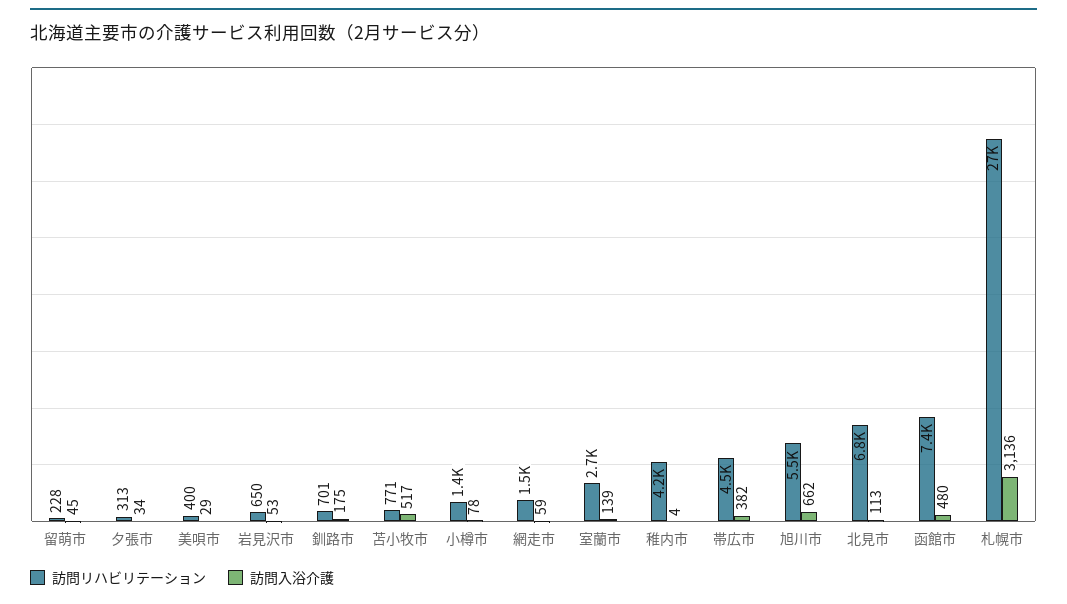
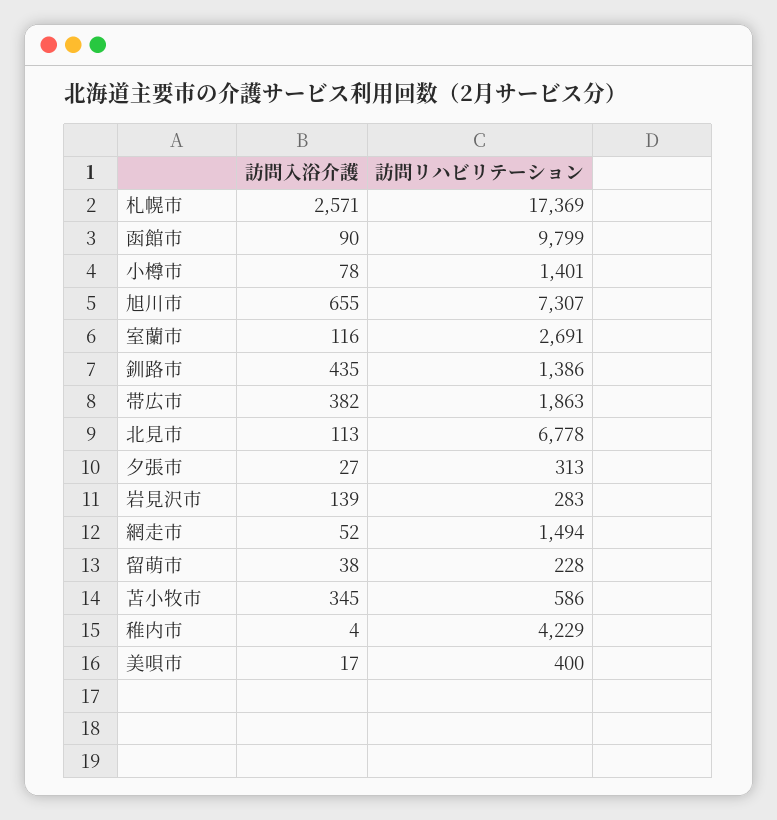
訪問入浴介護, 留萌市: 45 -> 38
訪問入浴介護, 夕張市: 34 -> 27
訪問入浴介護, 美唄市: 29 -> 17
訪問リハビリテーション, 岩見沢市: 650 -> 283
訪問入浴介護, 岩見沢市: 53 -> 139
訪問リハビリテーション, 釧路市: 701 -> 1386
訪問入浴介護, 釧路市: 175 -> 435
訪問リハビリテーション, 苫小牧市: 771 -> 586
訪問入浴介護, 苫小牧市: 517 -> 345
訪問入浴介護, 網走市: 59 -> 52
訪問入浴介護, 室蘭市: 139 -> 116
訪問リハビリテーション, 帯広市: 4500 -> 1863
訪問リハビリテーション, 旭川市: 5500 -> 7307
訪問入浴介護, 旭川市: 662 -> 655
訪問リハビリテーション, 函館市: 7400 -> 9799
訪問入浴介護, 函館市: 480 -> 90
訪問リハビリテーション, 札幌市: 27000 -> 17369
訪問入浴介護, 札幌市: 3136 -> 2571

